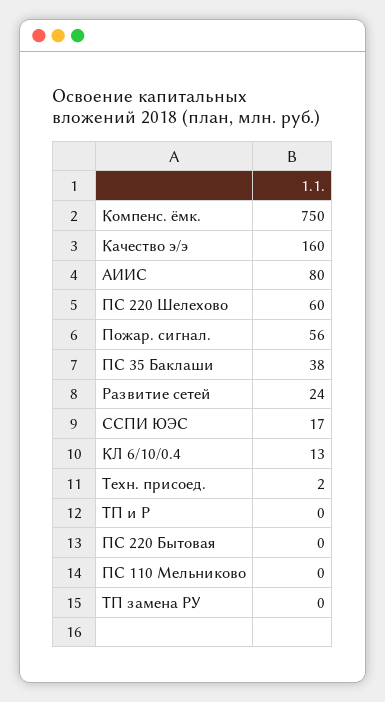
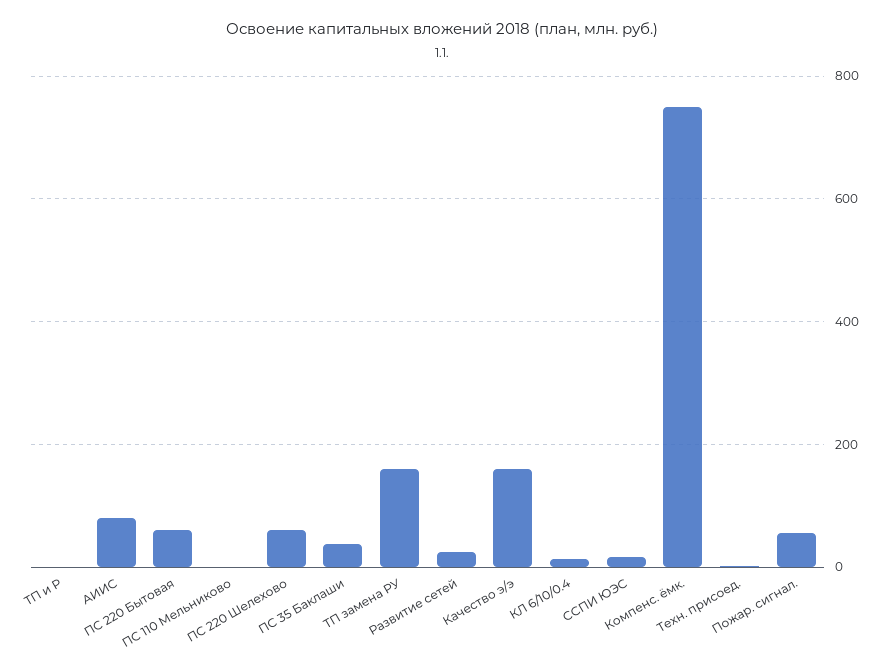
ПС 220 Бытовая: 0 -> 60
ТП замена РУ: 0 -> 160

